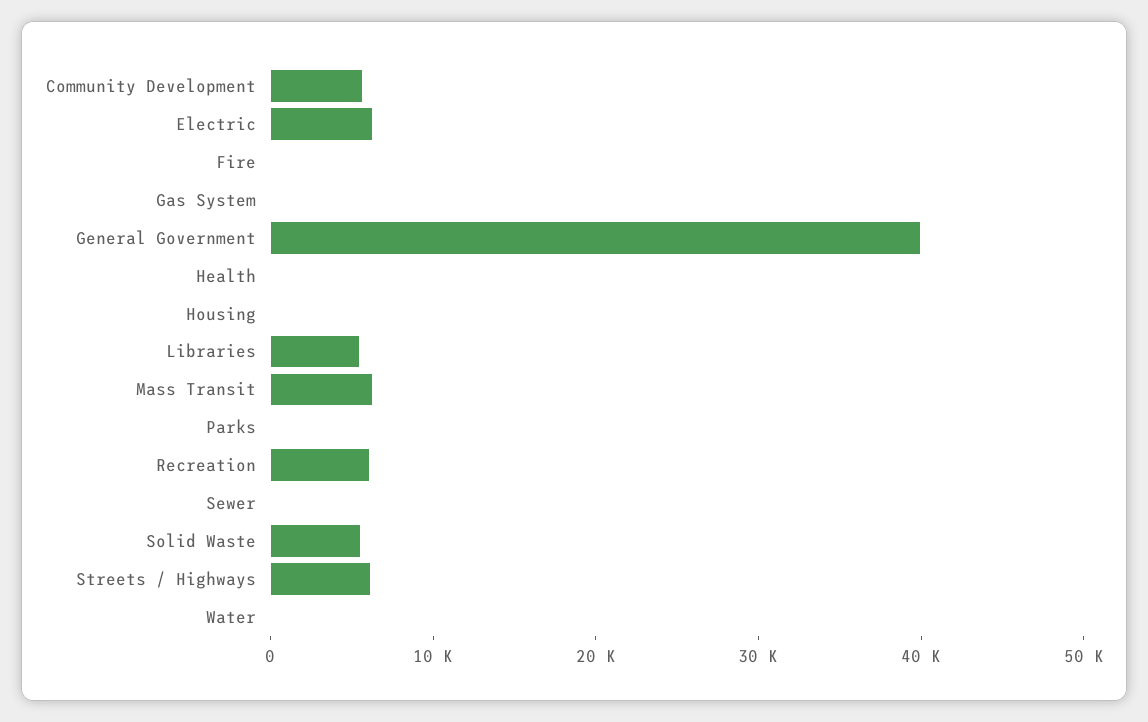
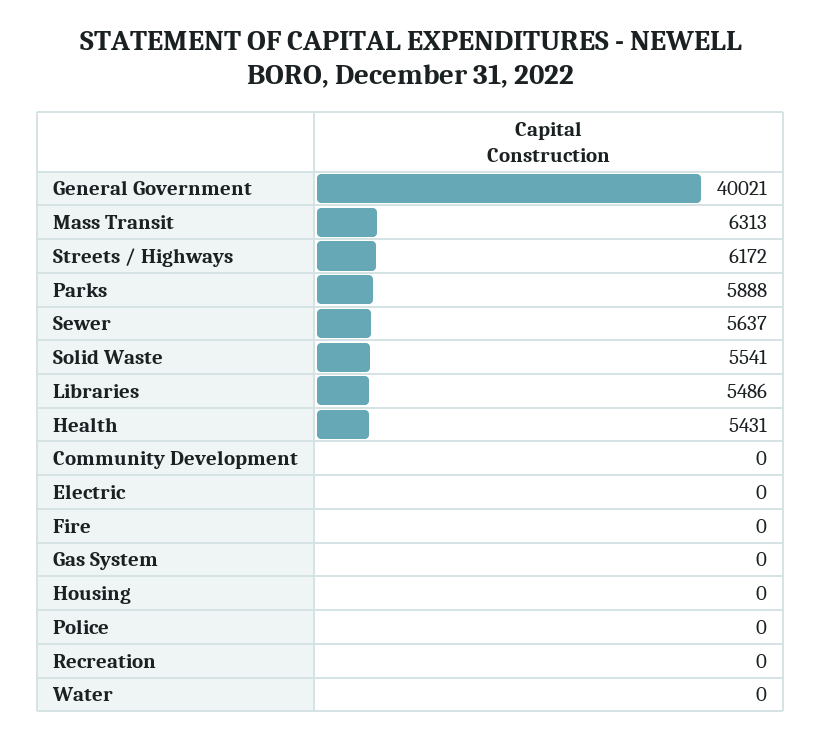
Community Development: 6000 -> 0
Electric: 6000 -> 0
Health: 0 -> 5431
Parks: 0 -> 5888
Recreation: 6000 -> 0
Sewer: 0 -> 5637
Police: none -> 0

